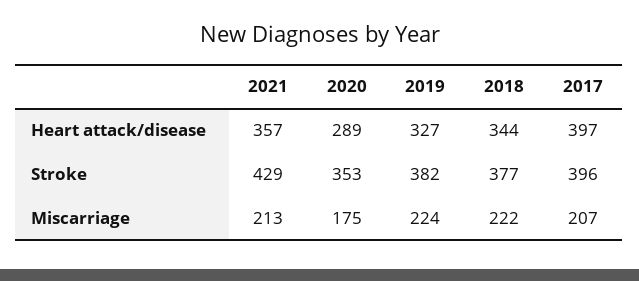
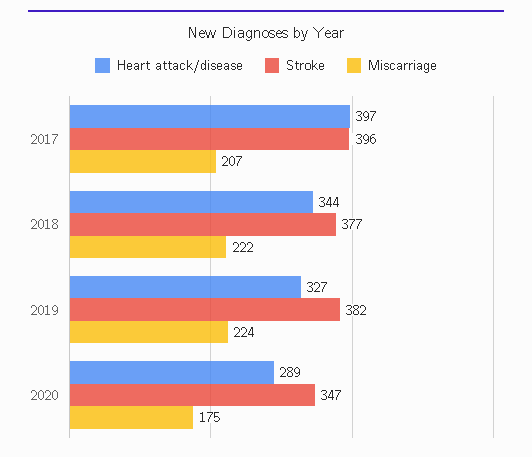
Heart attack/disease, 2021: 357 -> none
Stroke, 2021: 429 -> none
Stroke, 2020: 353 -> 347
Miscarriage, 2021: 213 -> none

